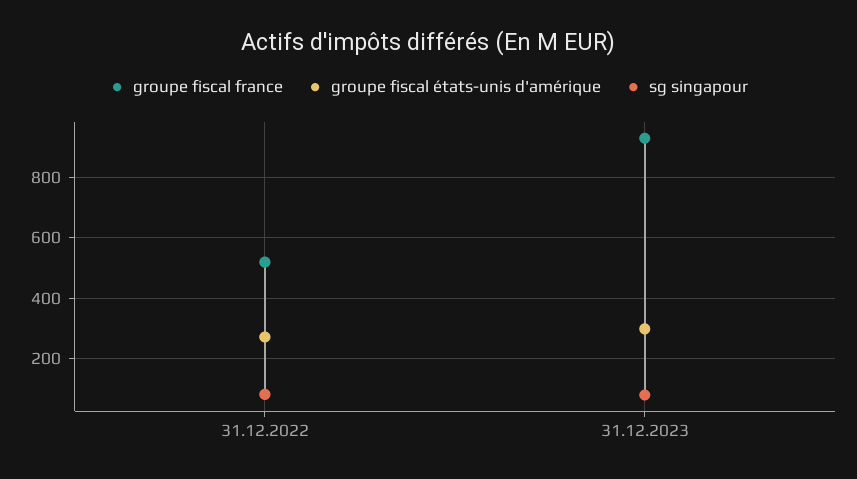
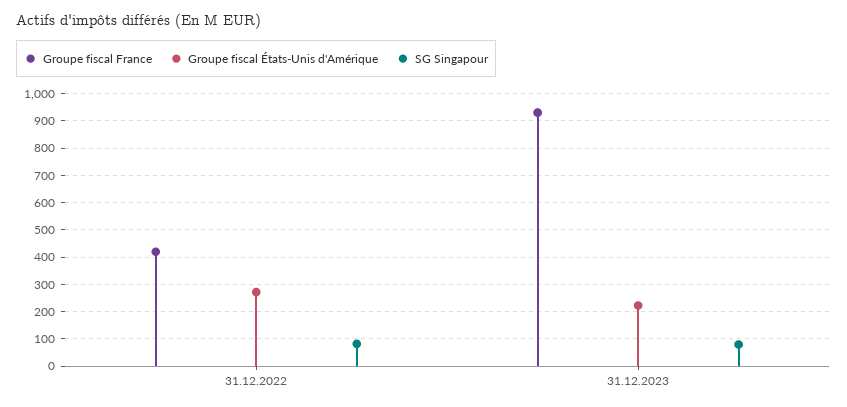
groupe fiscal france, 31.12.2022: 520 -> 425
groupe fiscal états-unis d'amérique, 31.12.2023: 300 -> 225

